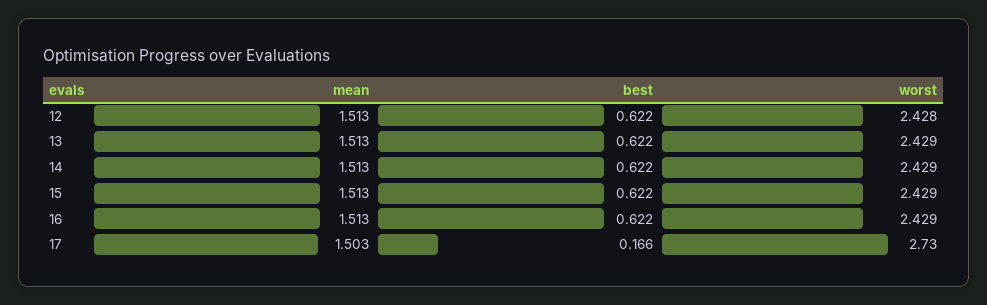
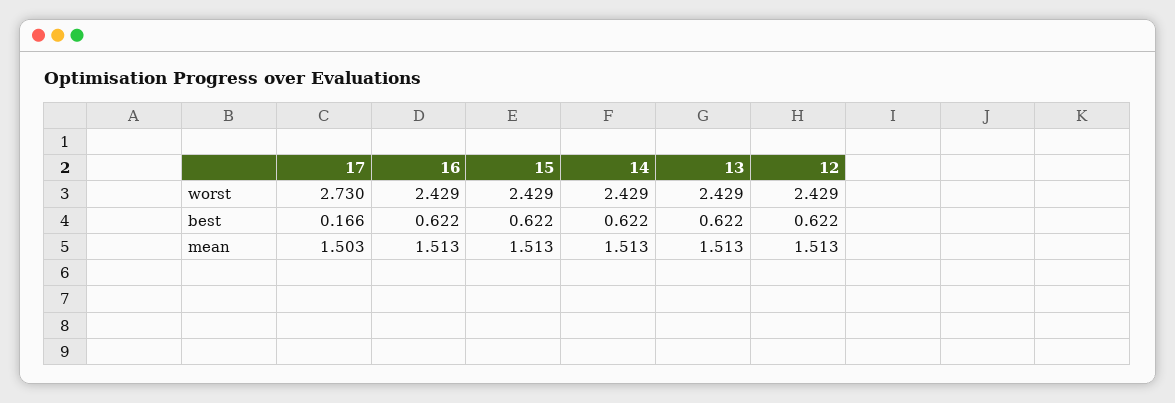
worst, 12: 2.428 -> 2.429

